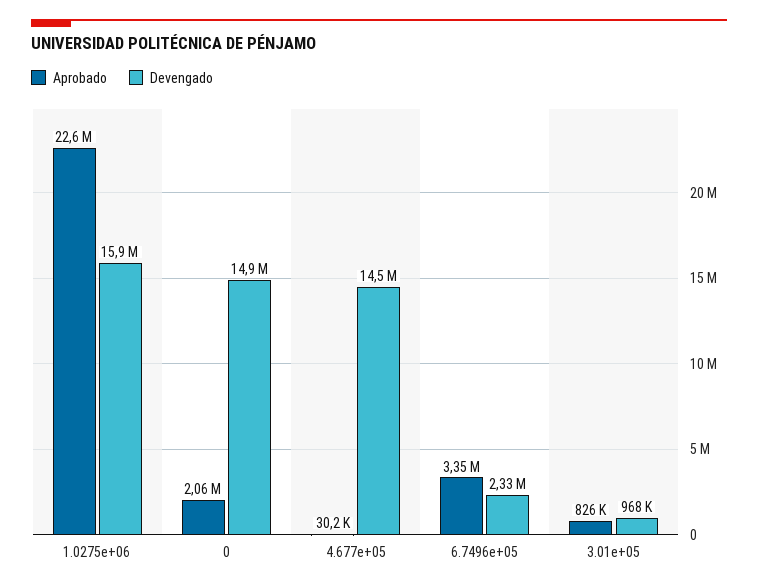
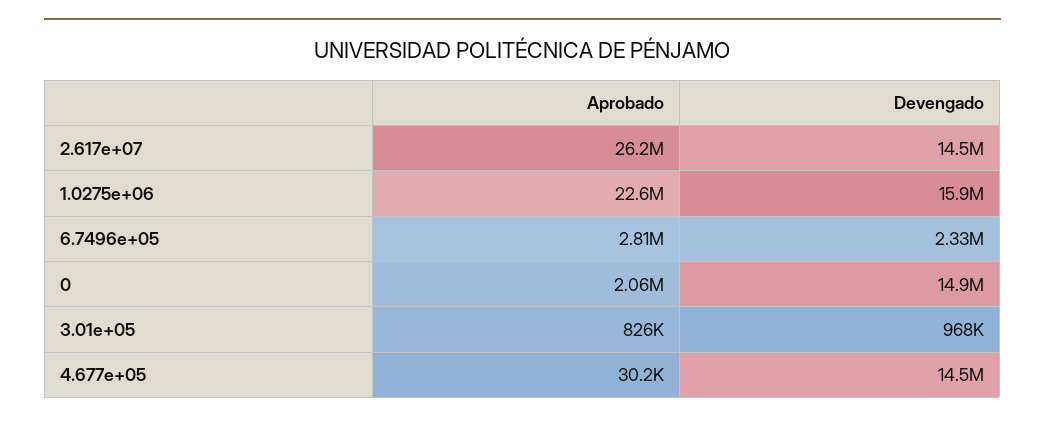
Aprobado, 6.7496e+05: 3350000 -> 2810000
Aprobado, 2.617e+07: none -> 26200000
Devengado, 2.617e+07: none -> 14500000

